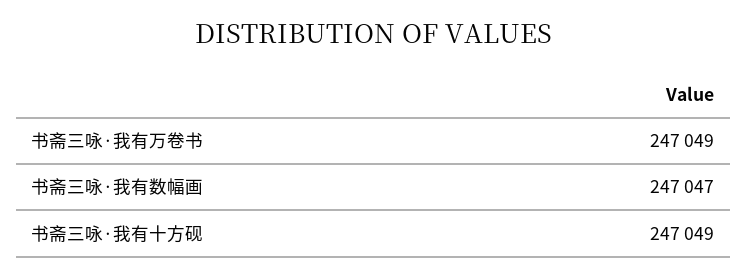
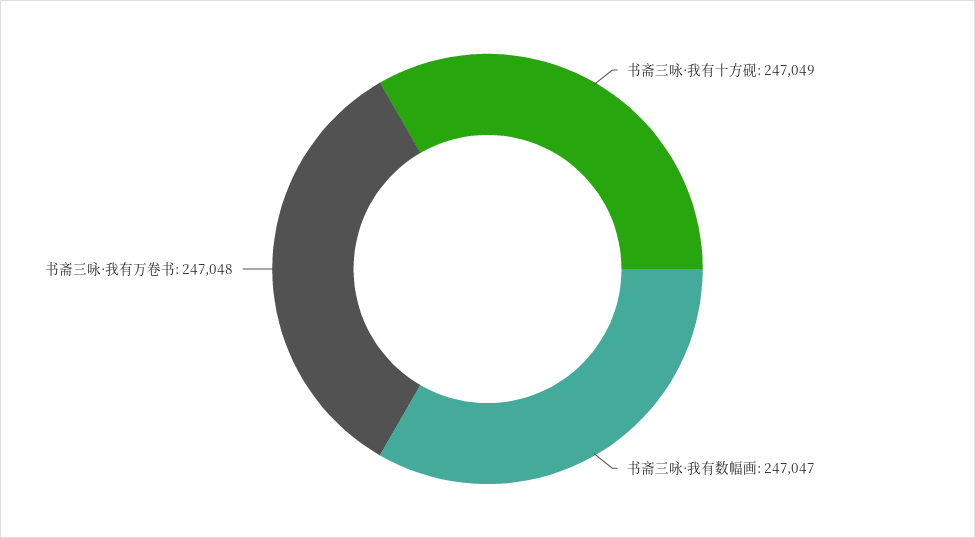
书斋三咏·我有万卷书: 247049 -> 247048

